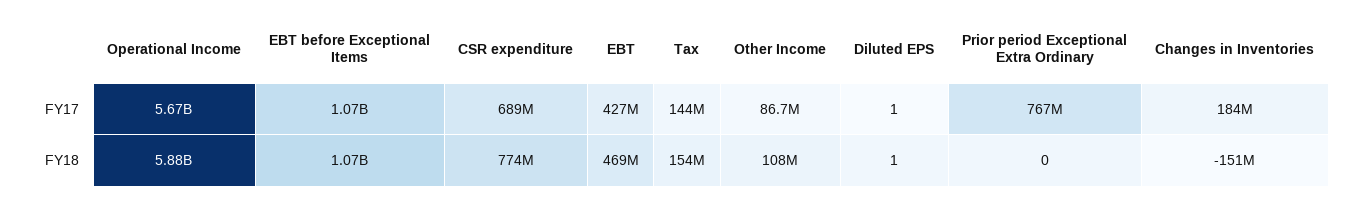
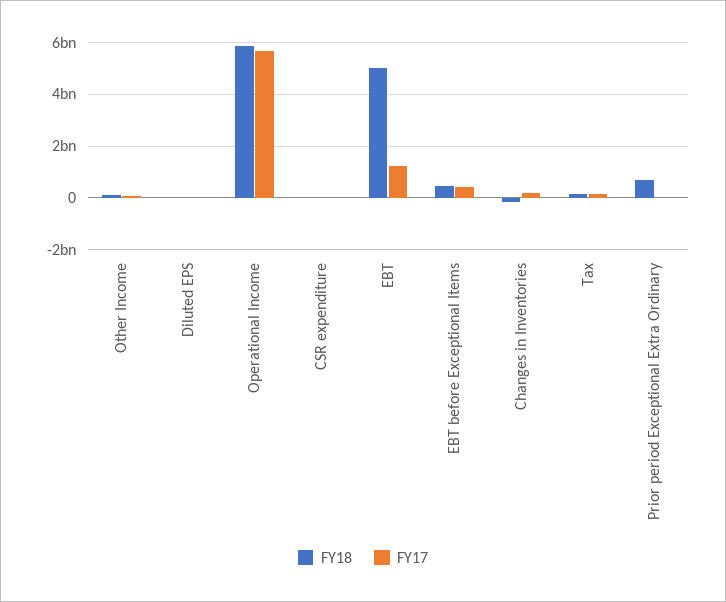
FY17, EBT before Exceptional Items: 1070000000 -> 500000000
FY17, CSR expenditure: 689000000 -> 0
FY17, EBT: 427000000 -> 1250000000
FY17, Prior period Exceptional Extra Ordinary: 767000000 -> 0
FY18, EBT before Exceptional Items: 1070000000 -> 500000000
FY18, CSR expenditure: 774000000 -> 0
FY18, EBT: 469000000 -> 5000000000
FY18, Prior period Exceptional Extra Ordinary: 0 -> 750000000

